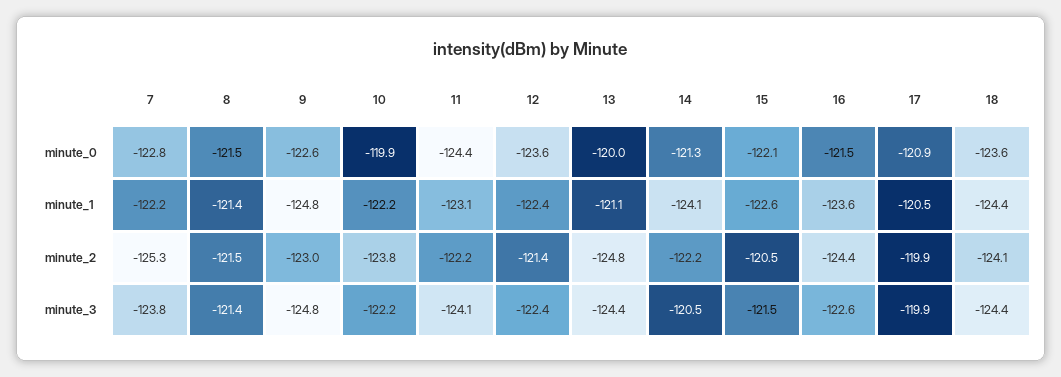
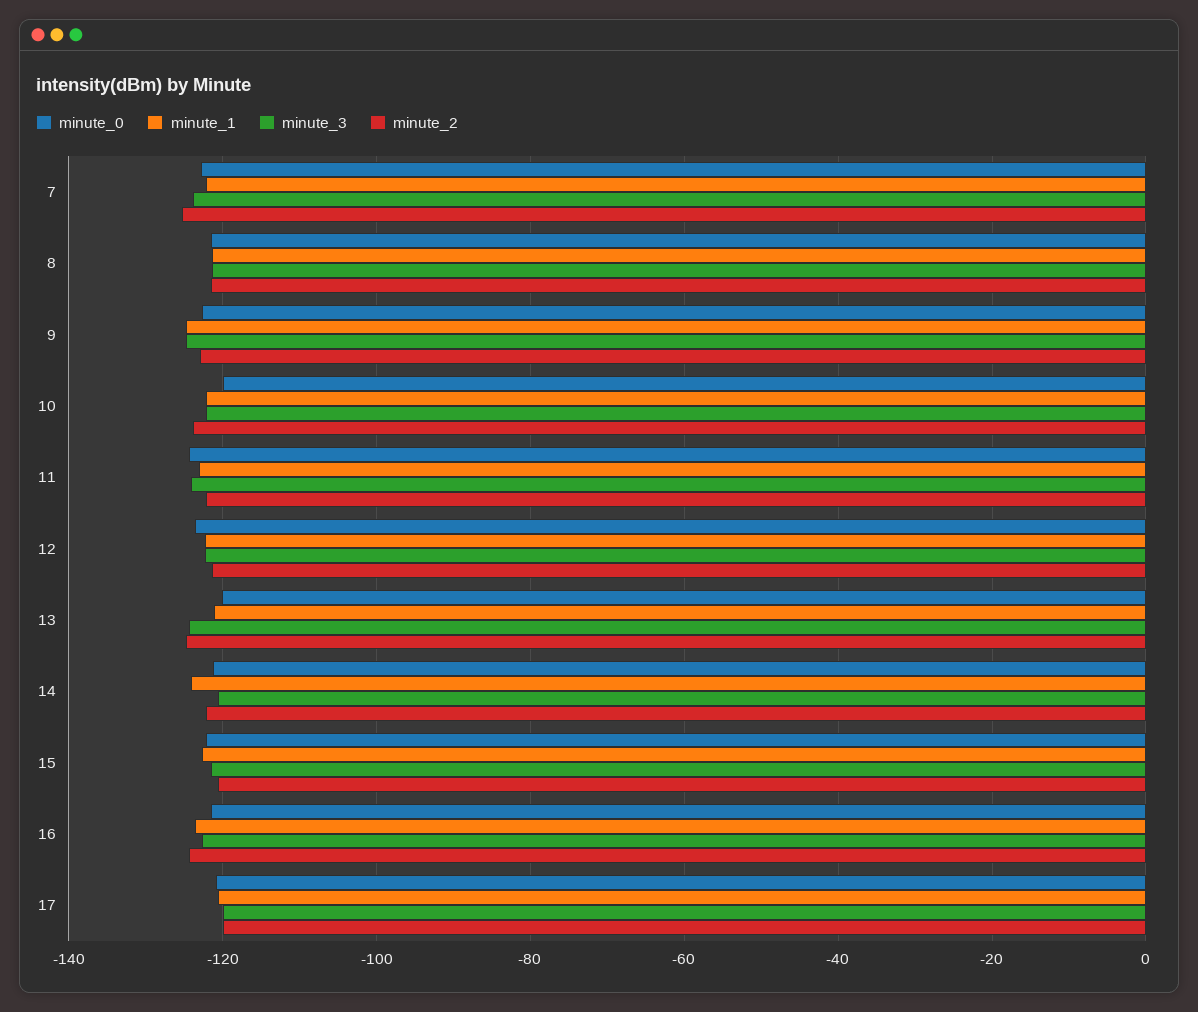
minute_0, 18: -123.6 -> none
minute_1, 18: -124.4 -> none
minute_2, 18: -124.1 -> none
minute_3, 18: -124.4 -> none

